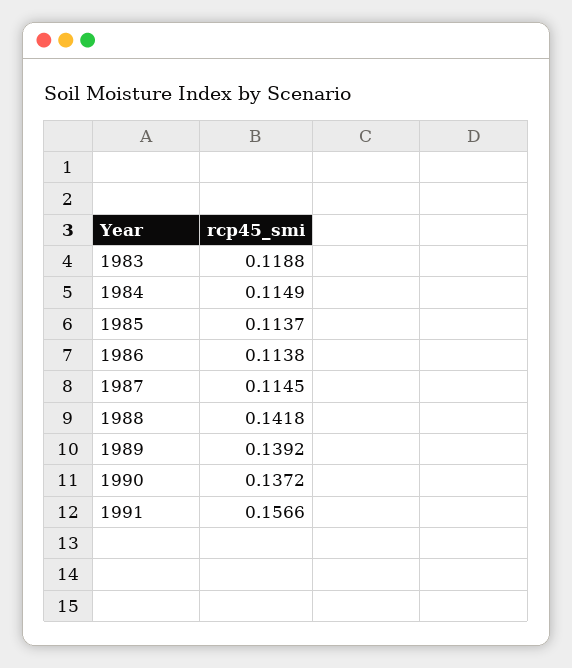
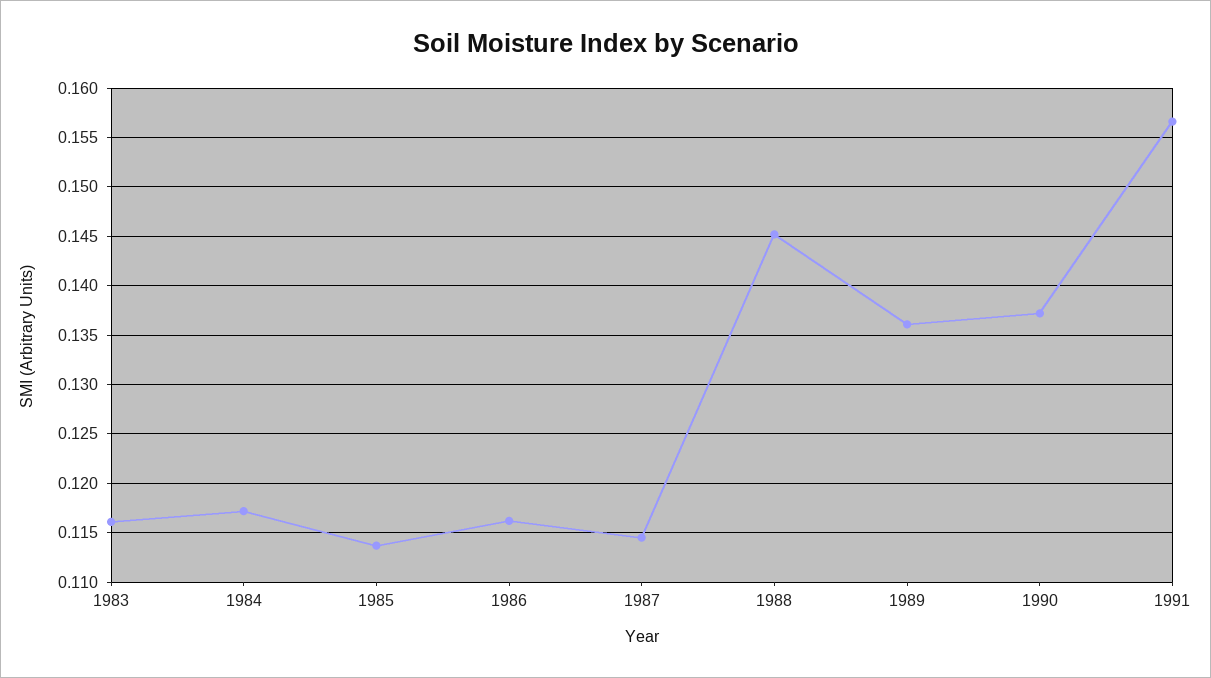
1983: 0.1188 -> 0.116
1984: 0.1149 -> 0.117
1986: 0.1138 -> 0.116
1988: 0.1418 -> 0.145
1989: 0.1392 -> 0.136

